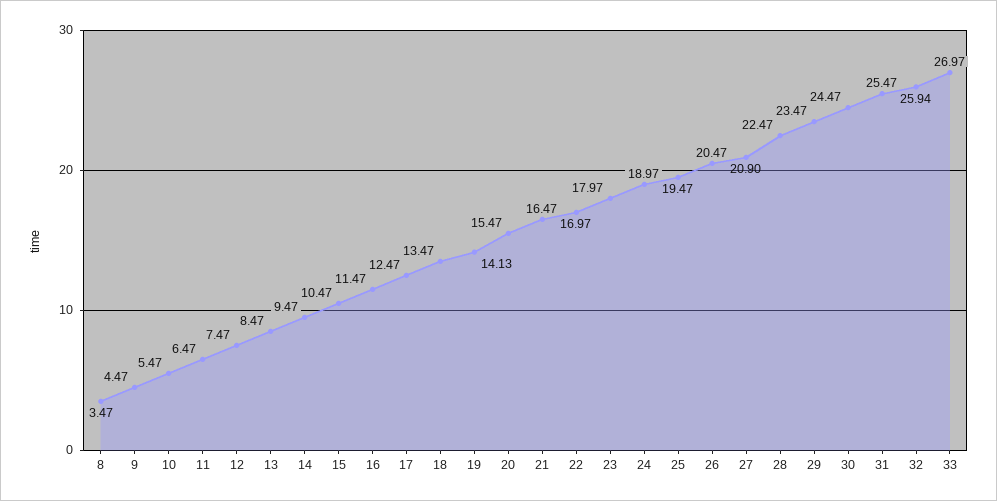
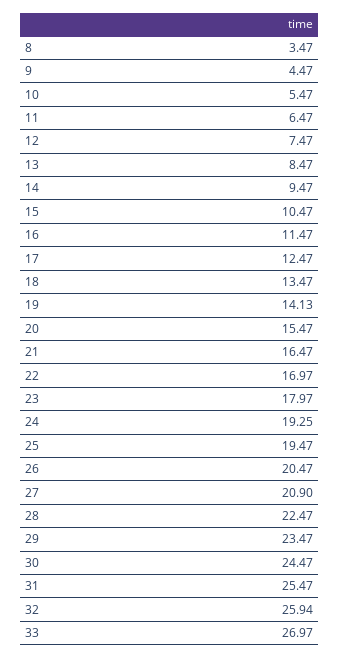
24: 18.97 -> 19.25

